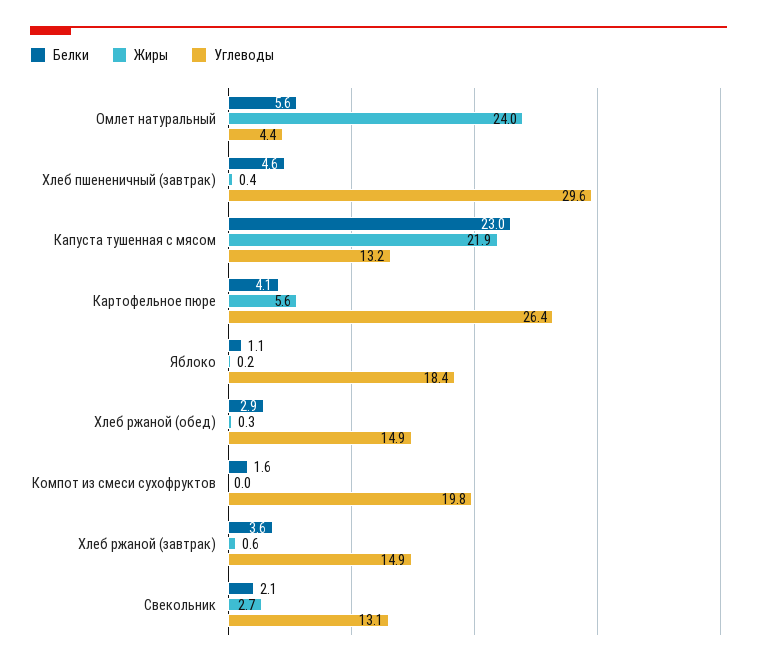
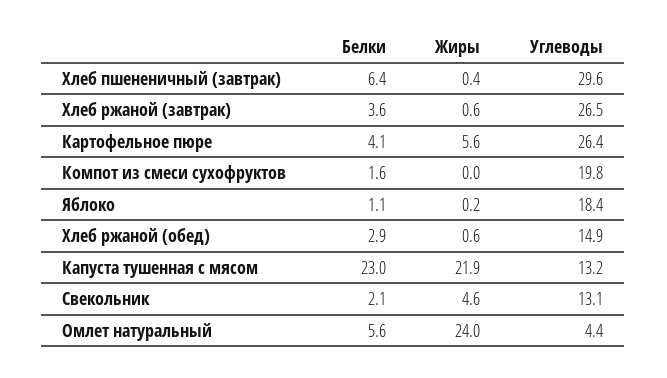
Белки, Хлеб пшененичный (завтрак): 4.6 -> 6.4
Жиры, Хлеб ржаной (обед): 0.3 -> 0.6
Углеводы, Хлеб ржаной (завтрак): 14.9 -> 26.5
Жиры, Свекольник: 2.7 -> 4.6

